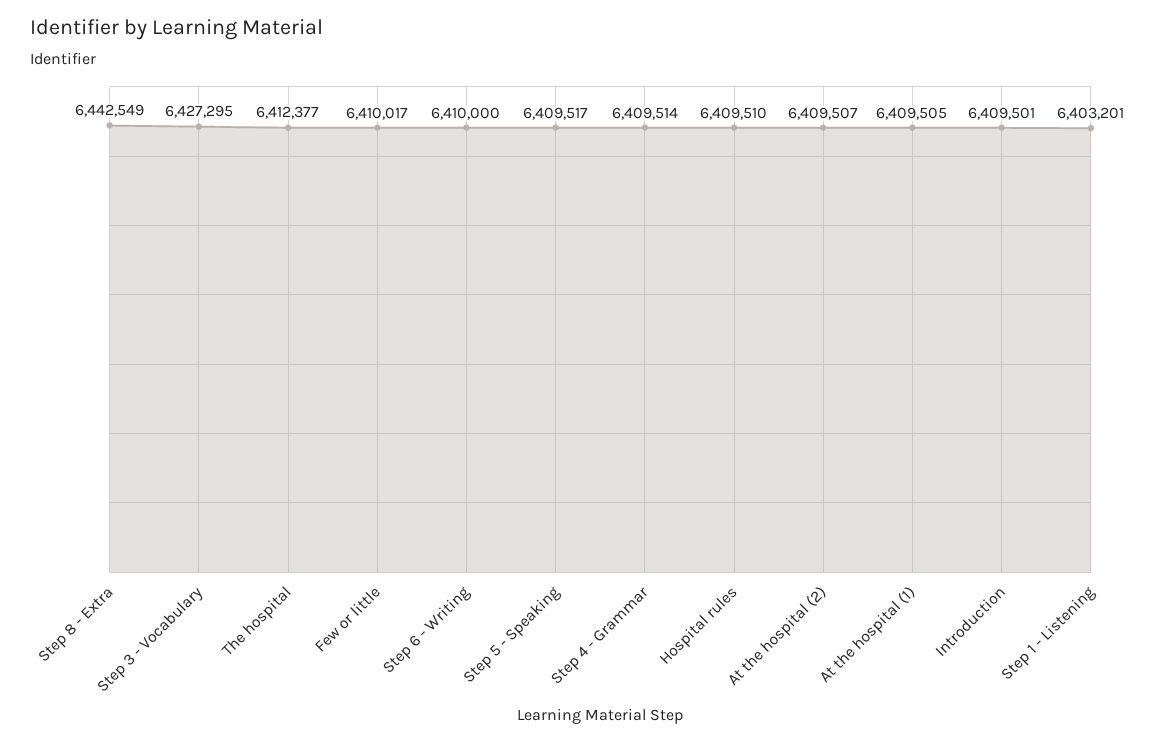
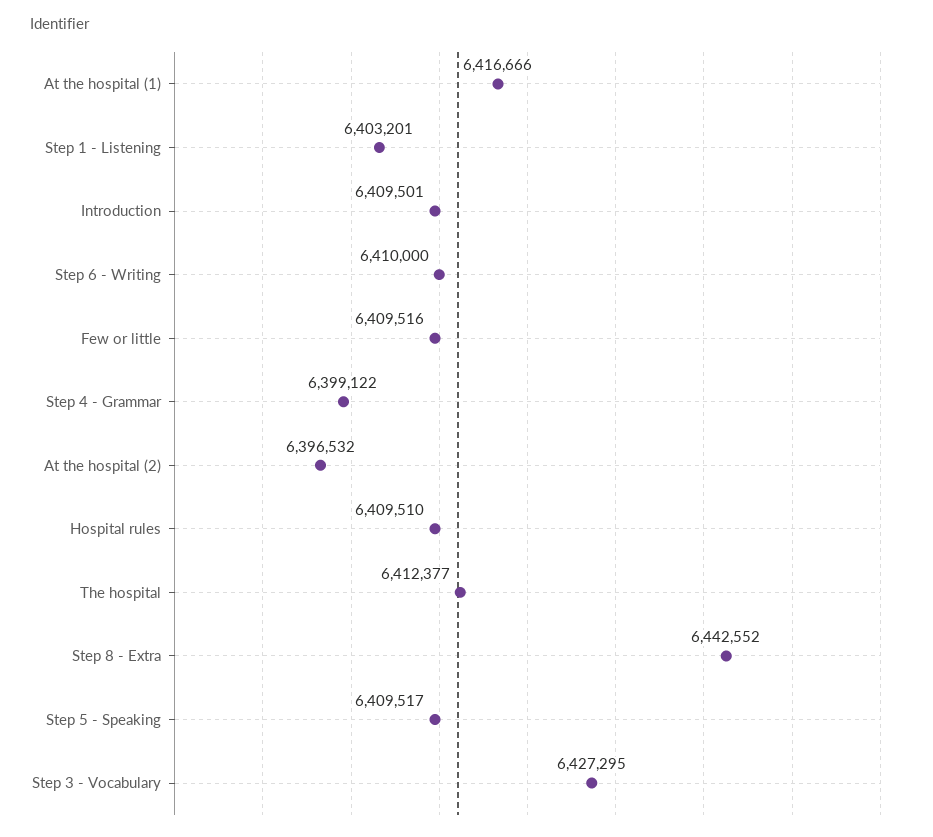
Step 8 - Extra: 6442549 -> 6442552
Few or little: 6410017 -> 6409516
Step 4 - Grammar: 6409514 -> 6399122
At the hospital (2): 6409507 -> 6396532
At the hospital (1): 6409505 -> 6416666

